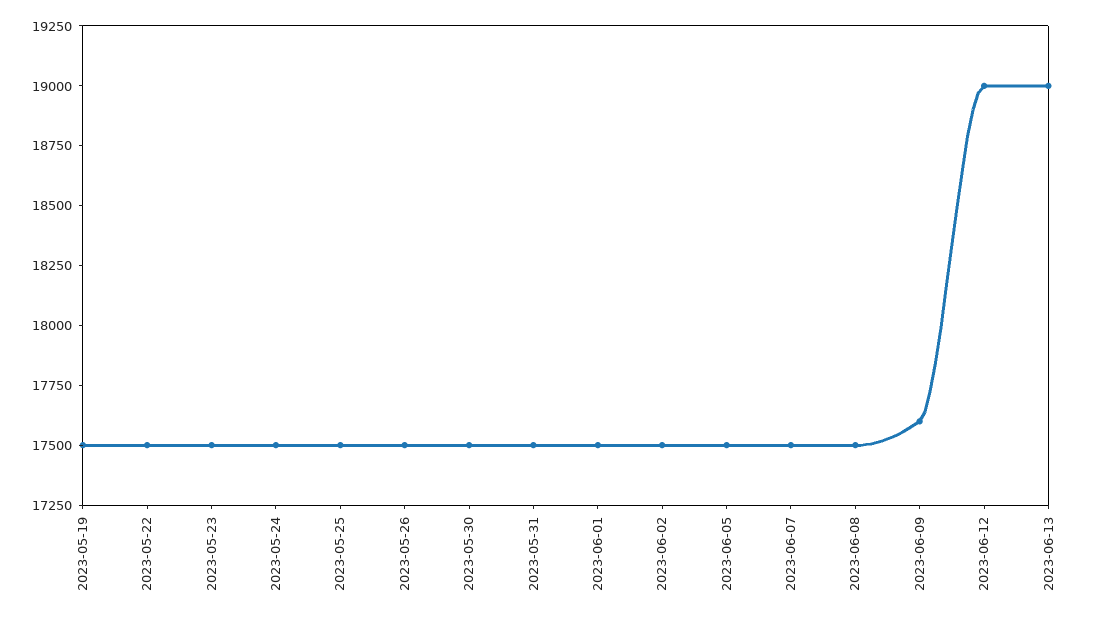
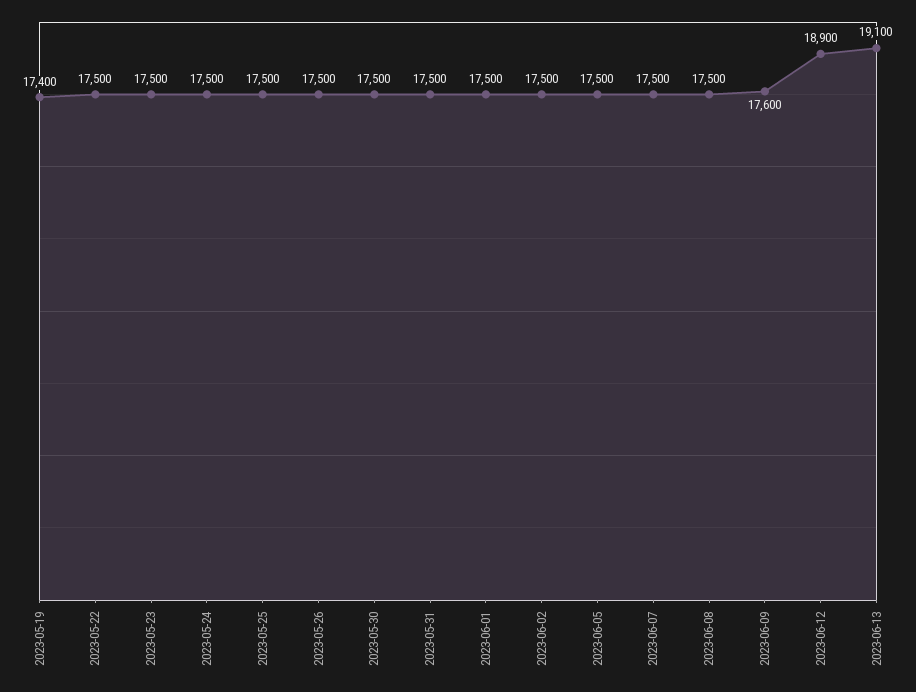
2023-05-19: 17500 -> 17400
2023-06-12: 19000 -> 18900
2023-06-13: 19000 -> 19100

